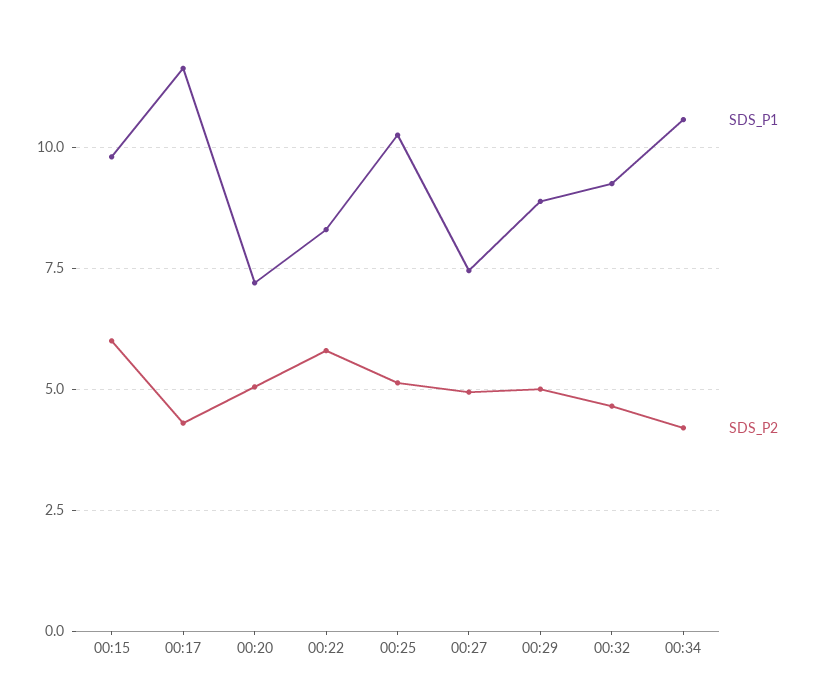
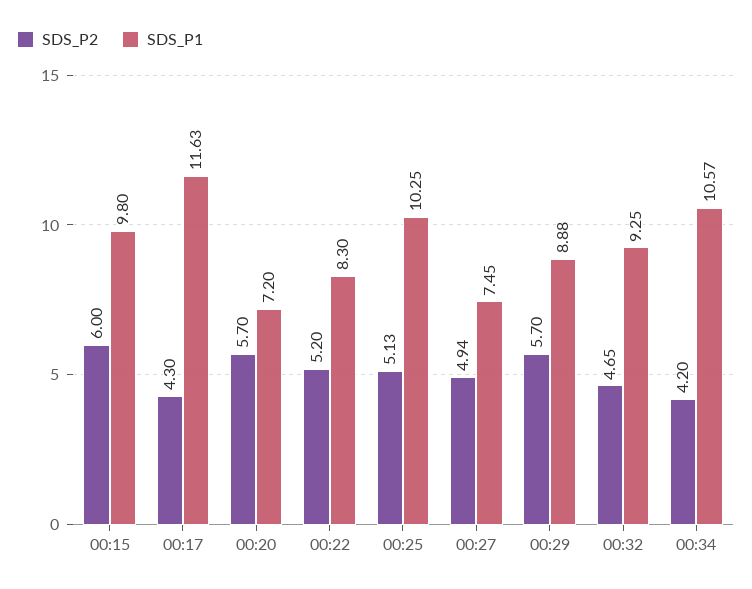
SDS_P2, 00:20: 5 -> 5.7
SDS_P2, 00:22: 5.75 -> 5.2
SDS_P2, 00:29: 5 -> 5.7

